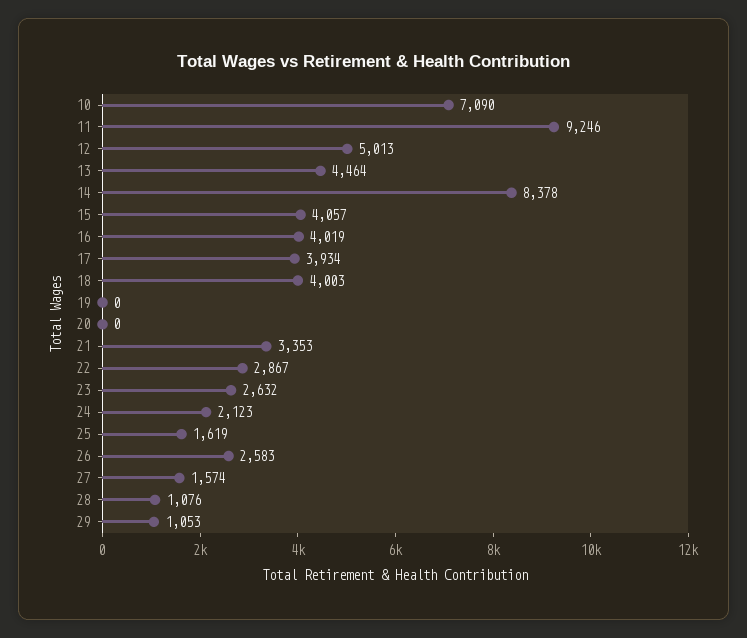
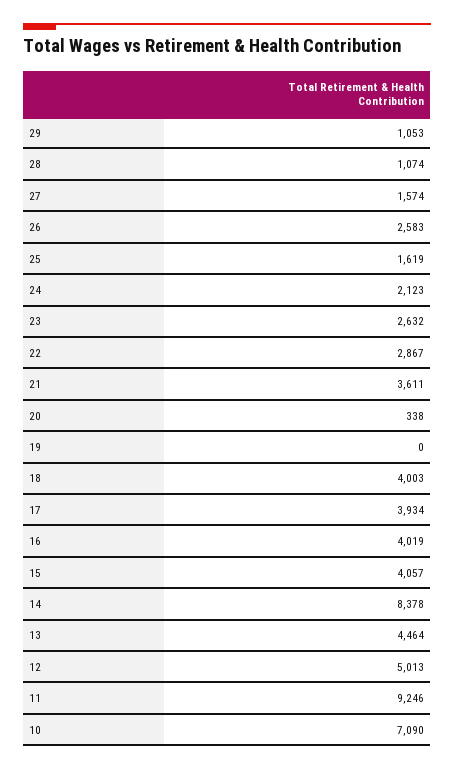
20: 0 -> 338
21: 3353 -> 3611
28: 1076 -> 1074

